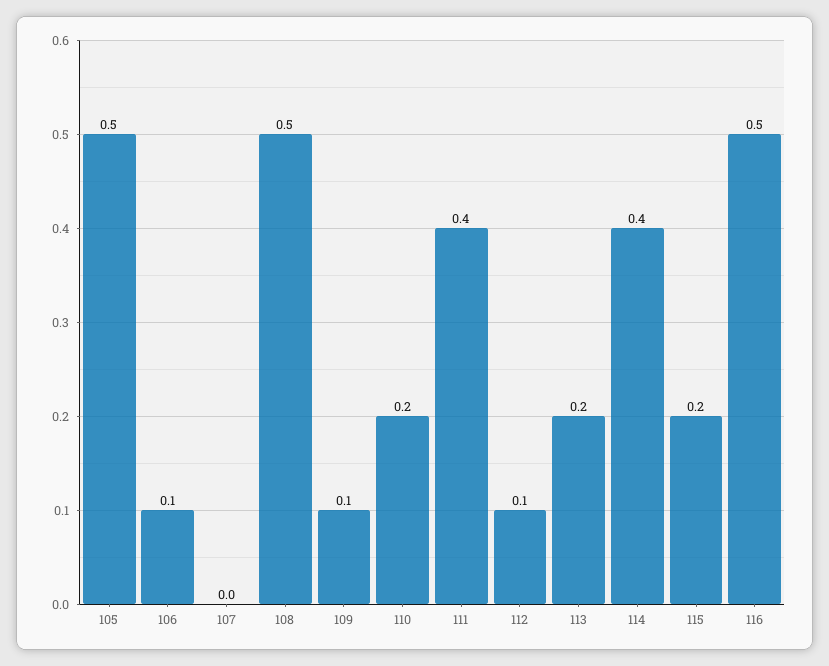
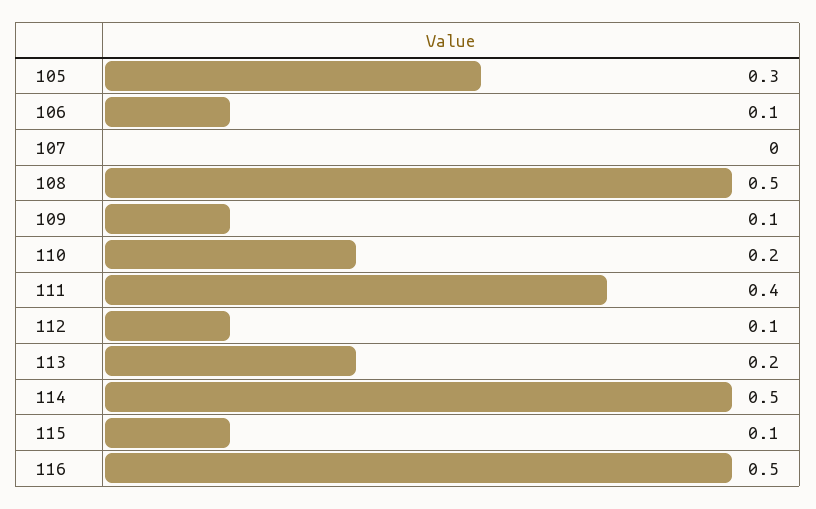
105: 0.5 -> 0.3
114: 0.4 -> 0.5
115: 0.2 -> 0.1

